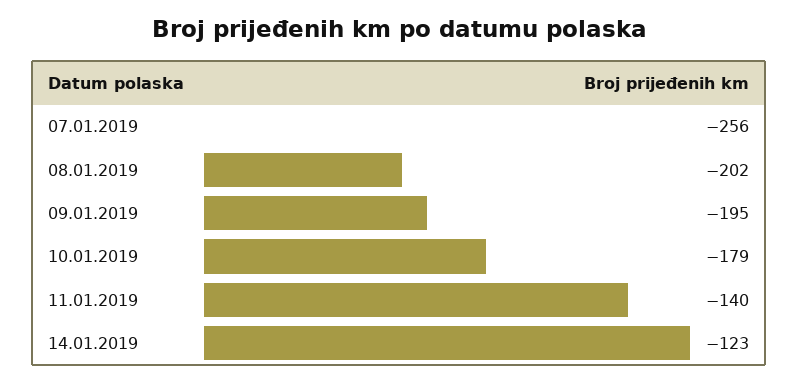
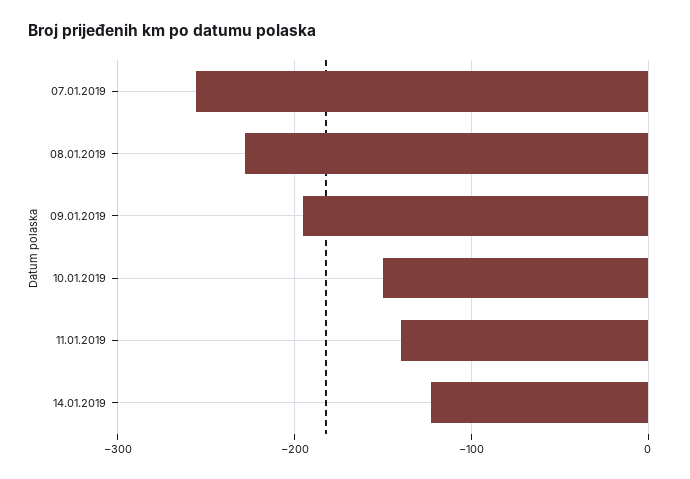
08.01.2019: -202 -> -230
10.01.2019: -179 -> -150

